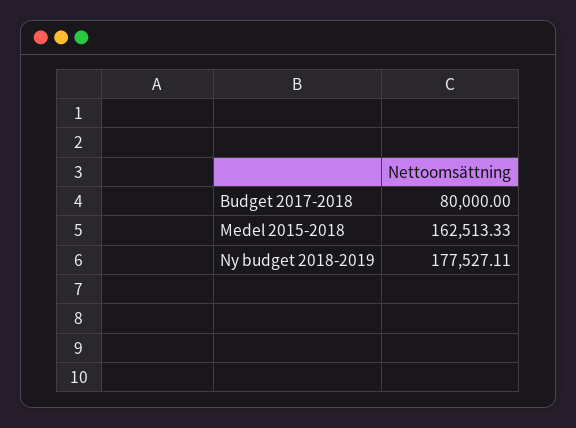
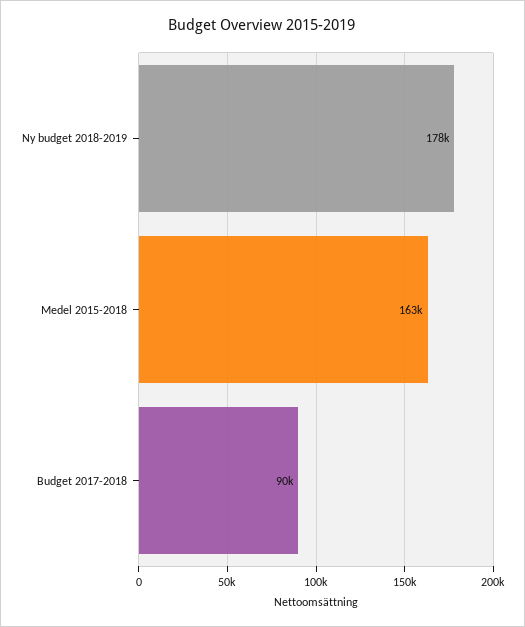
Budget 2017-2018: 80000 -> 90000

